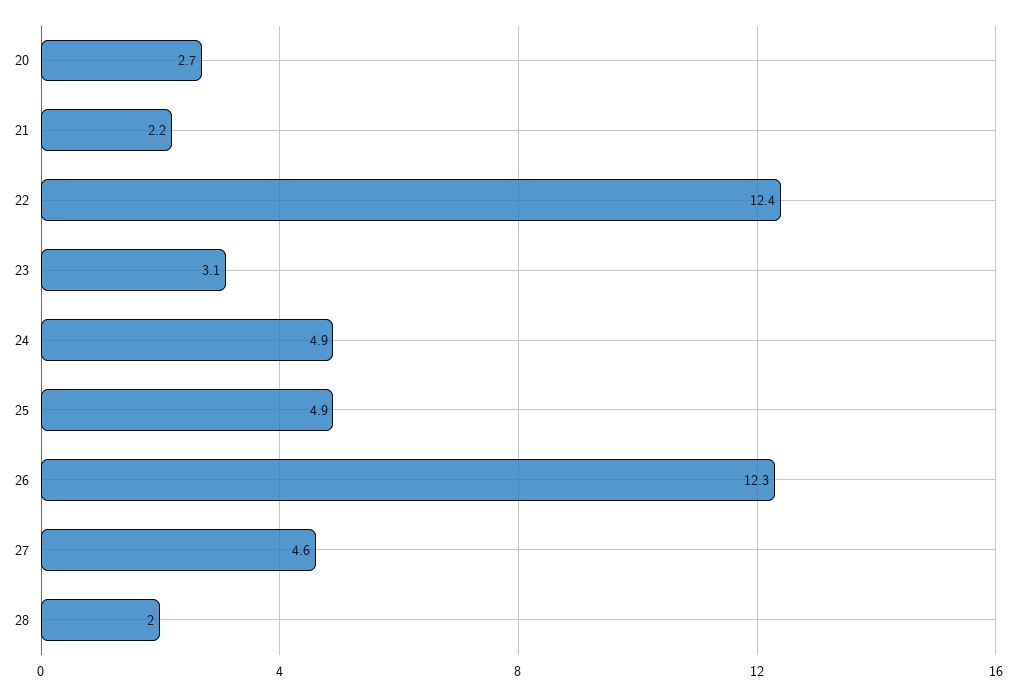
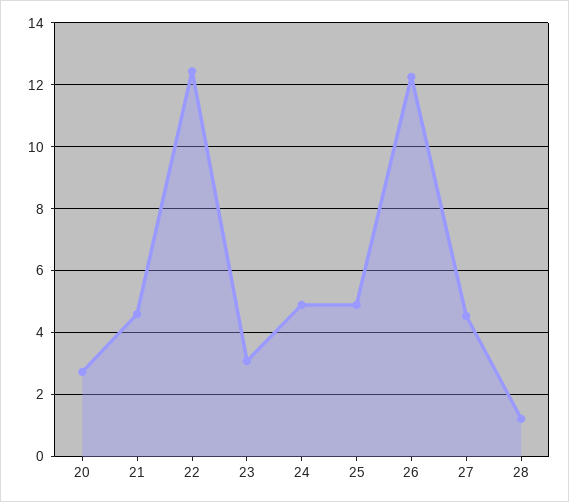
21: 2.2 -> 4.6
28: 2 -> 1.2

